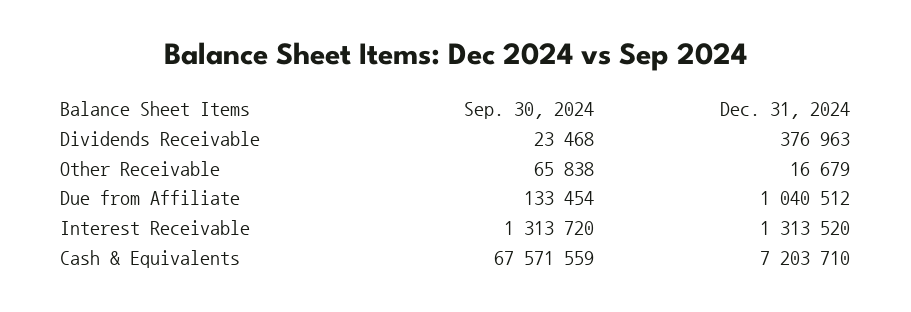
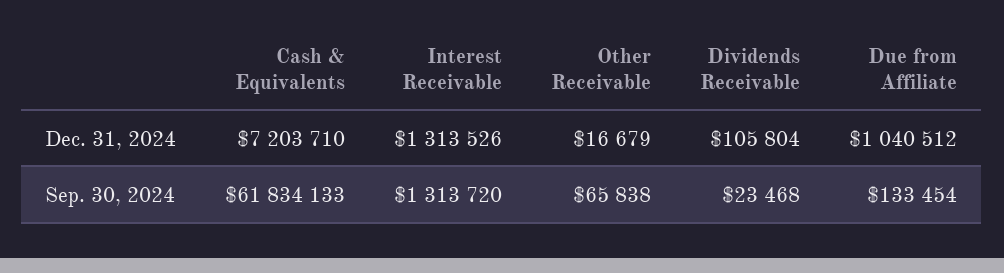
Dec. 31, 2024, Dividends Receivable: 376963 -> 105804
Dec. 31, 2024, Interest Receivable: 1313520 -> 1313526
Sep. 30, 2024, Cash & Equivalents: 67571559 -> 61834133

